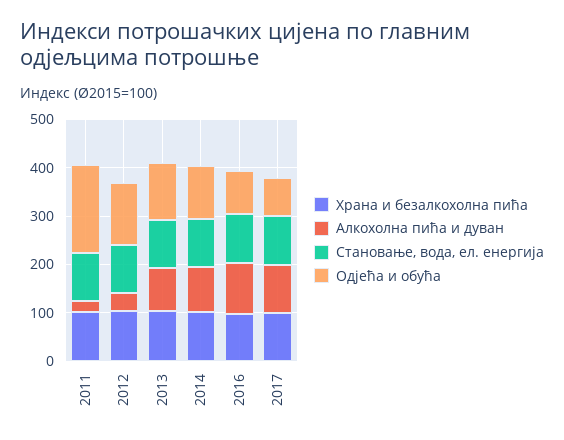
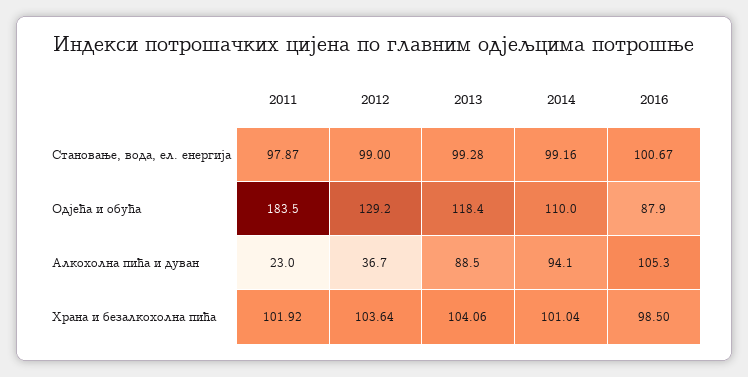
Храна и безалкохолна пића, 2017: 100 -> none
Алкохолна пића и дуван, 2017: 100 -> none
Становање, вода, ел. енергија, 2017: 100 -> none
Одјећа и обућа, 2017: 80 -> none

